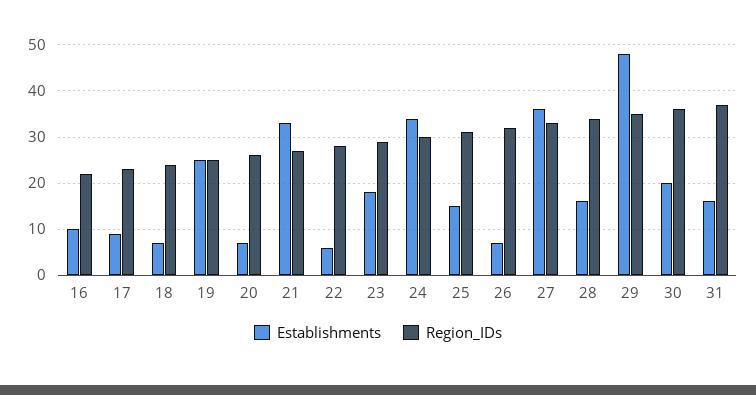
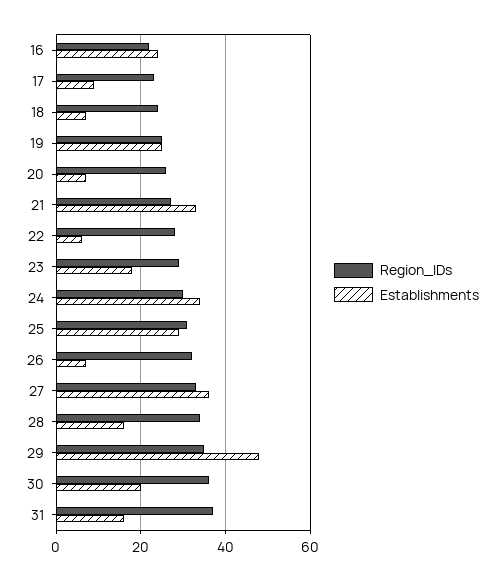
Establishments, 16: 10 -> 25
Establishments, 25: 15 -> 30

